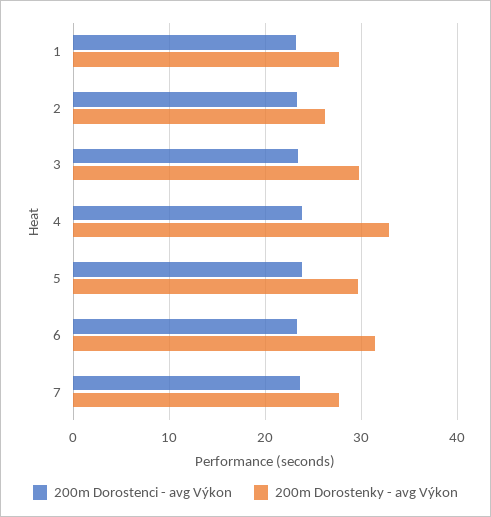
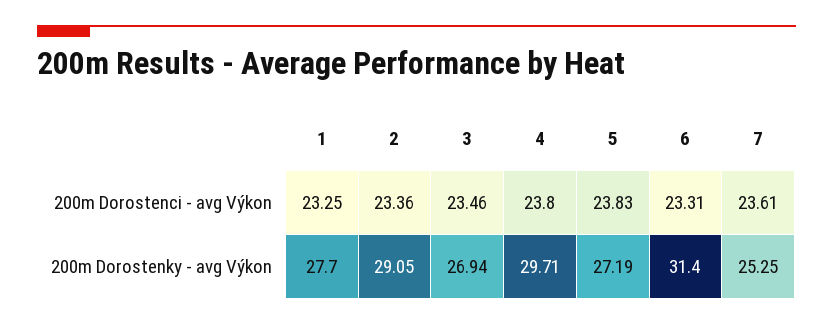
200m Dorostenky - avg Výkon, 2: 26 -> 29.05
200m Dorostenky - avg Výkon, 3: 30 -> 26.94
200m Dorostenky - avg Výkon, 4: 33 -> 29.71
200m Dorostenky - avg Výkon, 5: 30 -> 27.19
200m Dorostenky - avg Výkon, 7: 28 -> 25.25

